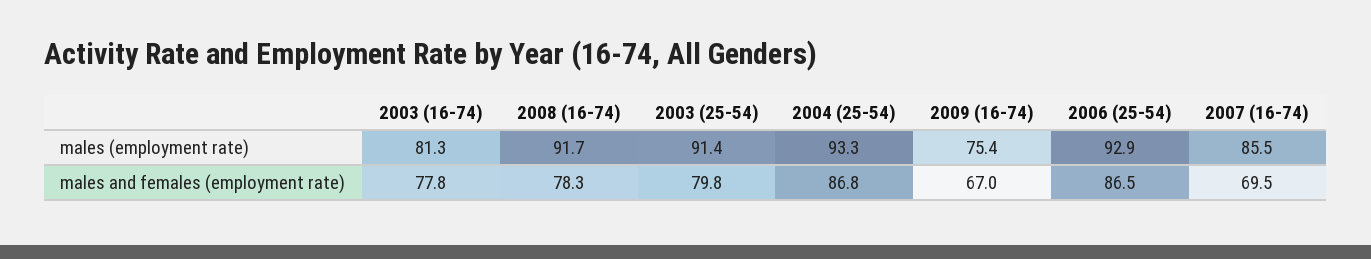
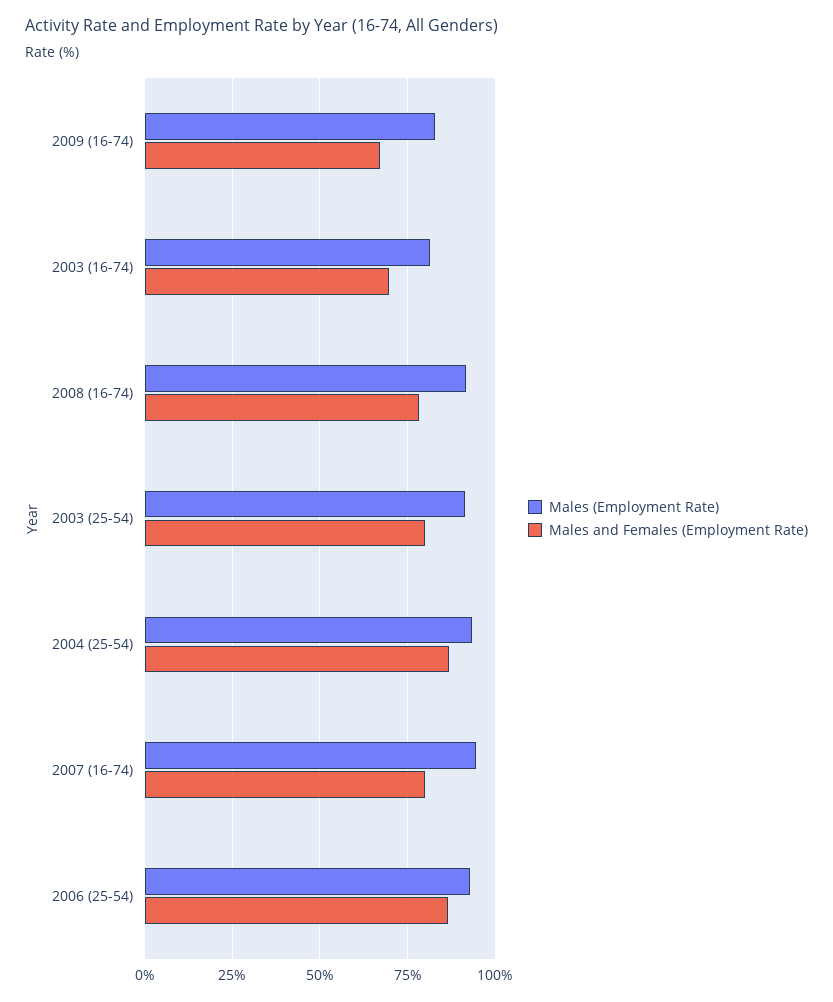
males (employment rate), 2009 (16-74): 75.4 -> 82.5
males (employment rate), 2007 (16-74): 85.5 -> 95
males and females (employment rate), 2003 (16-74): 77.8 -> 70
males and females (employment rate), 2007 (16-74): 69.5 -> 80

